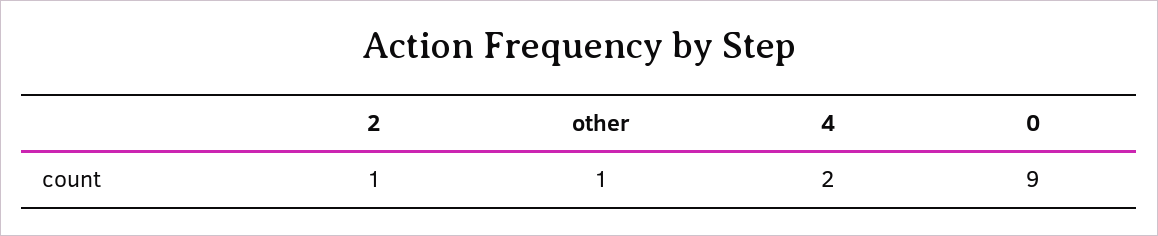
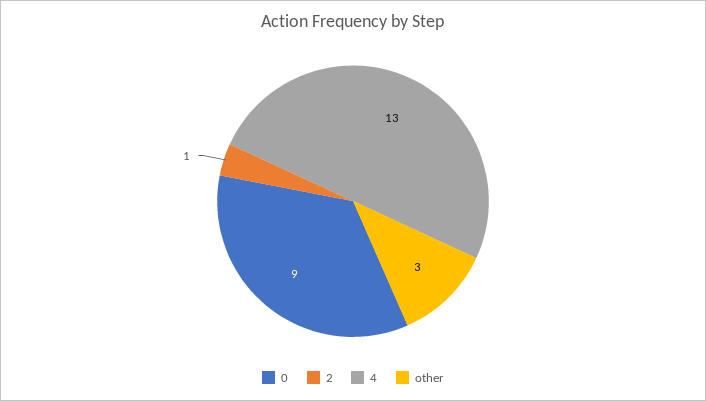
other: 1 -> 3
4: 2 -> 13

